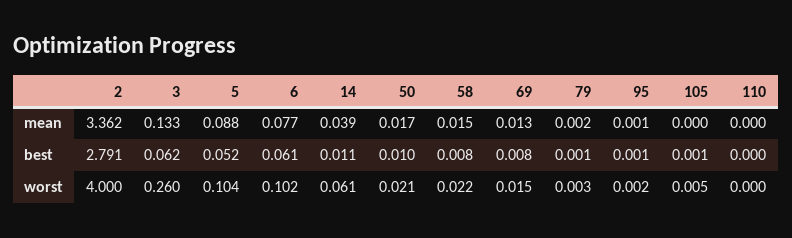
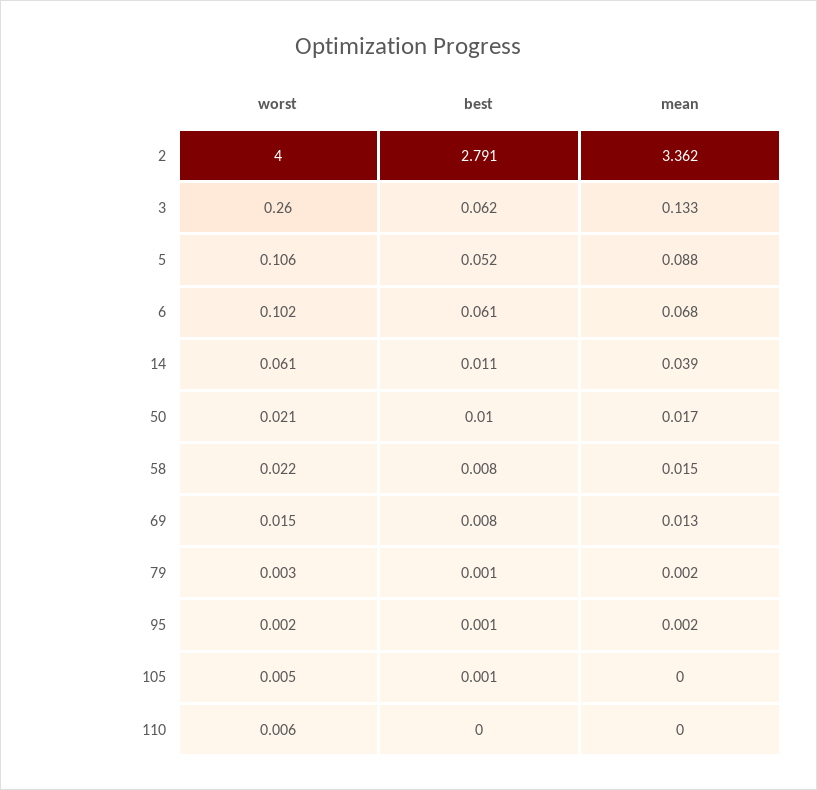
6, mean: 0.077 -> 0.068
95, mean: 0.001 -> 0.002
5, worst: 0.104 -> 0.106
110, worst: 0 -> 0.006

